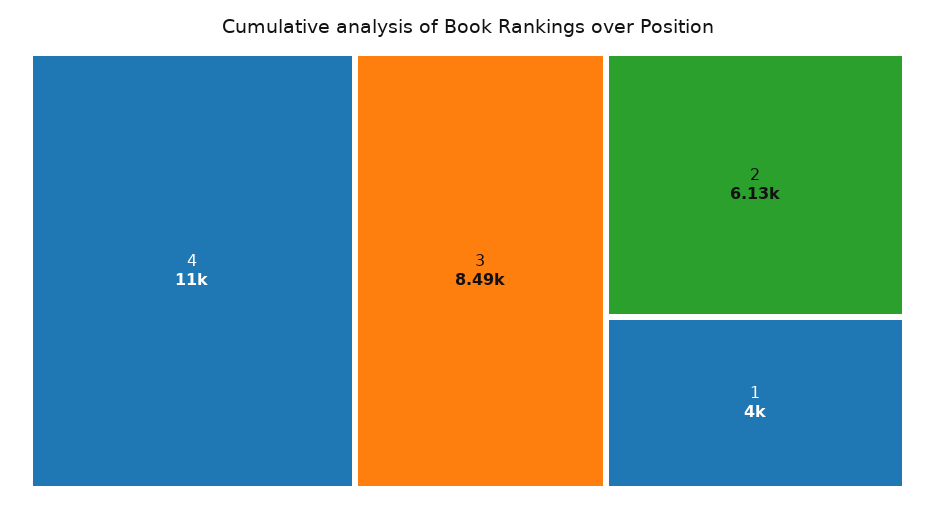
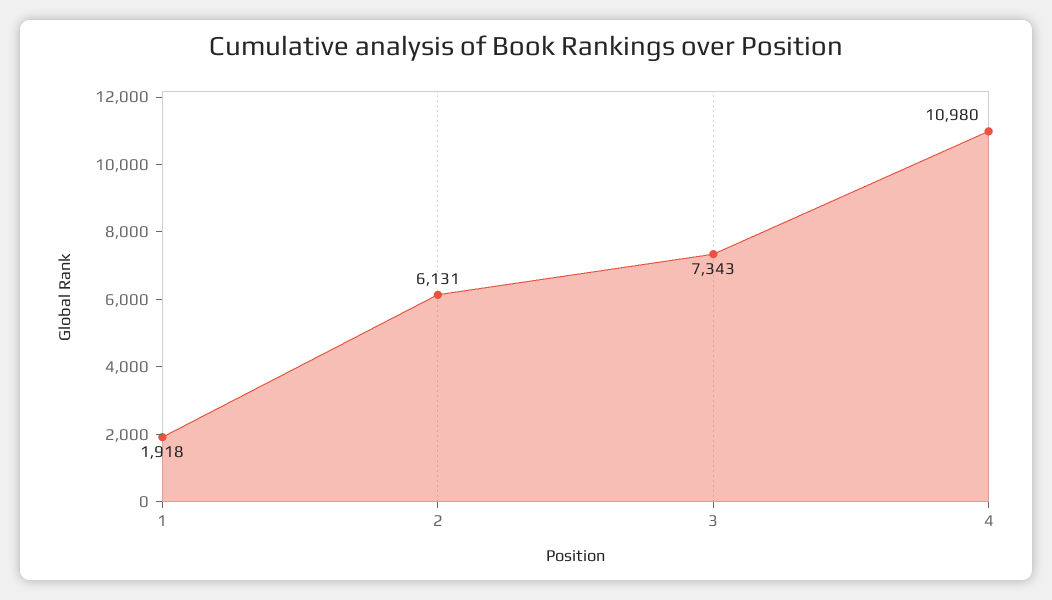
3: 8490 -> 7343
1: 4000 -> 1918

